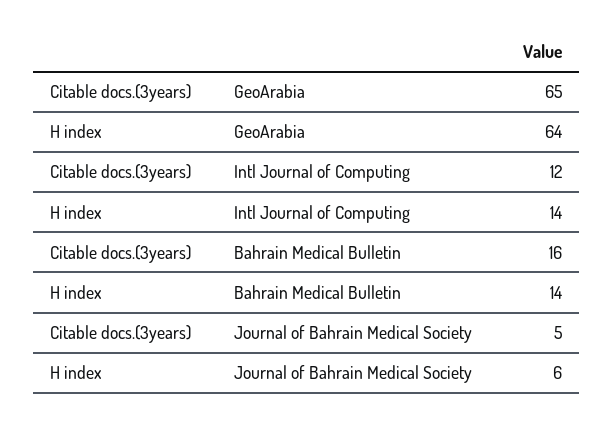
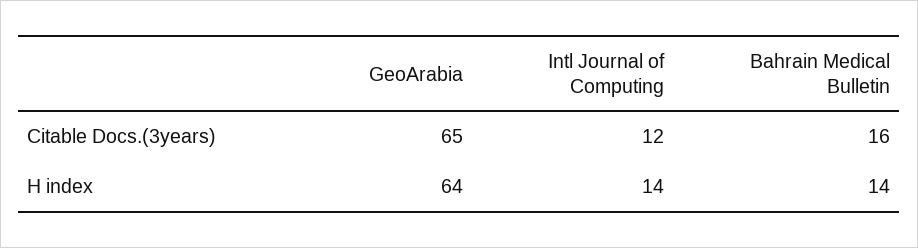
Citable docs.(3years), Journal of Bahrain Medical Society: 5 -> none
H index, Journal of Bahrain Medical Society: 6 -> none

